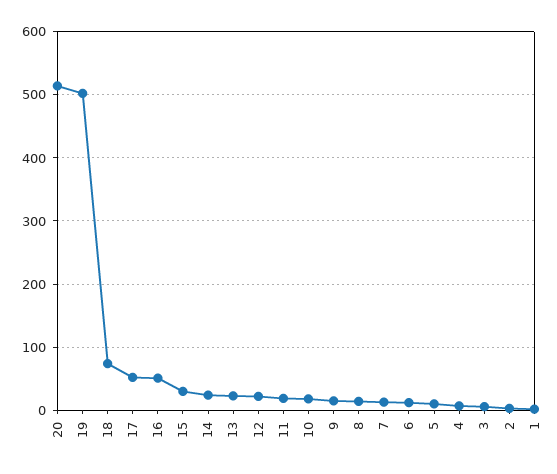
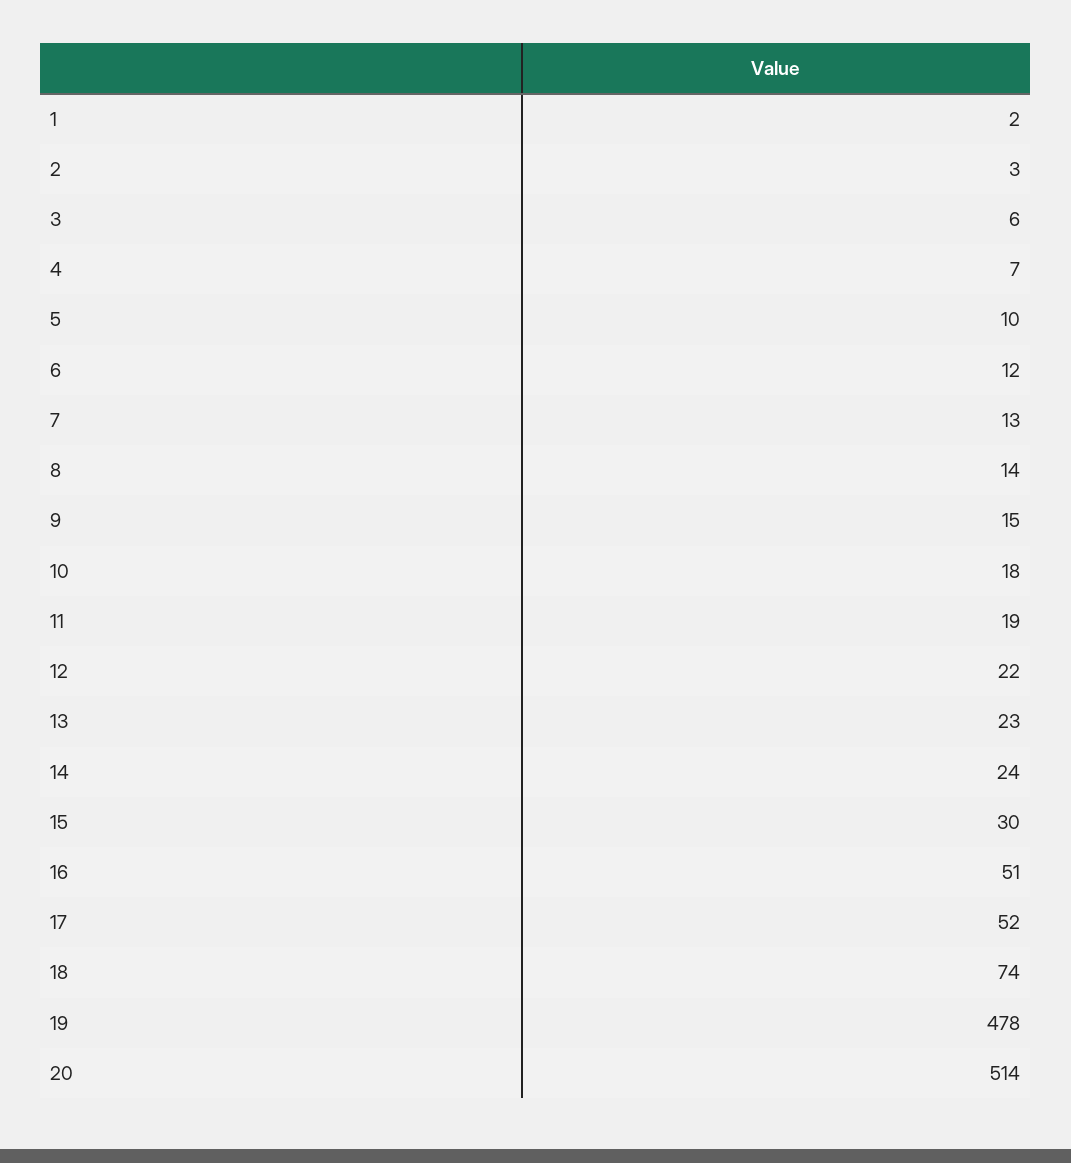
19: 500 -> 478

